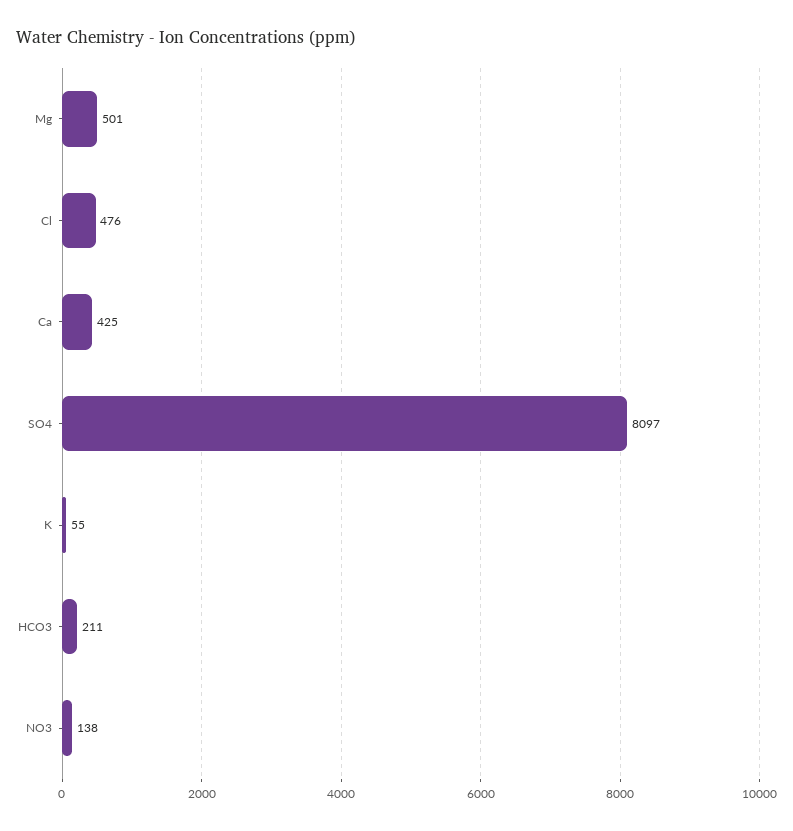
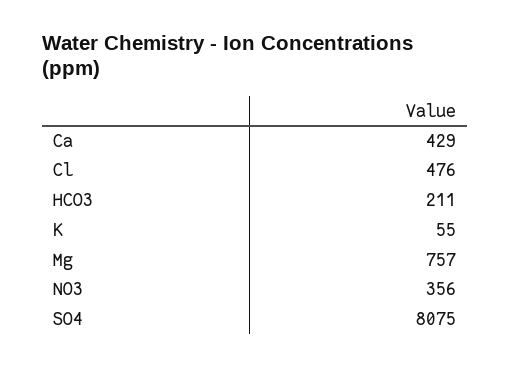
Mg: 501 -> 757
Ca: 425 -> 429
SO4: 8097 -> 8075
NO3: 138 -> 356

